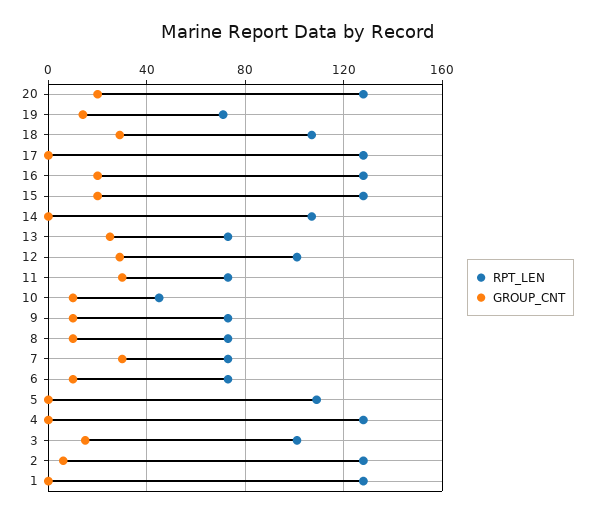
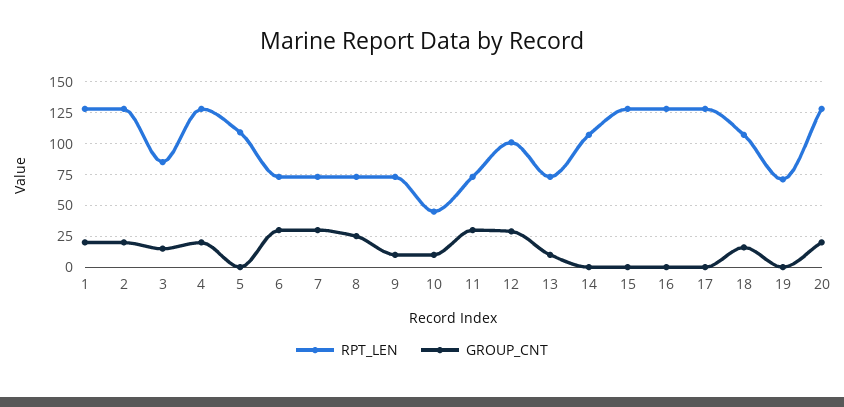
GROUP_CNT, 19: 15 -> 0
GROUP_CNT, 18: 30 -> 15
GROUP_CNT, 16: 20 -> 0
GROUP_CNT, 15: 20 -> 0
GROUP_CNT, 13: 25 -> 10
GROUP_CNT, 8: 10 -> 25
GROUP_CNT, 6: 10 -> 30
GROUP_CNT, 4: 0 -> 20
RPT_LEN, 3: 100 -> 85
GROUP_CNT, 2: 5 -> 20
GROUP_CNT, 1: 0 -> 20

